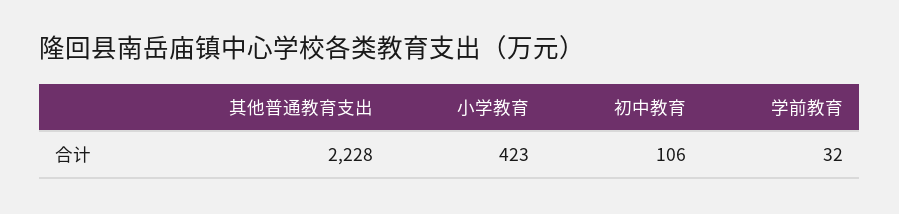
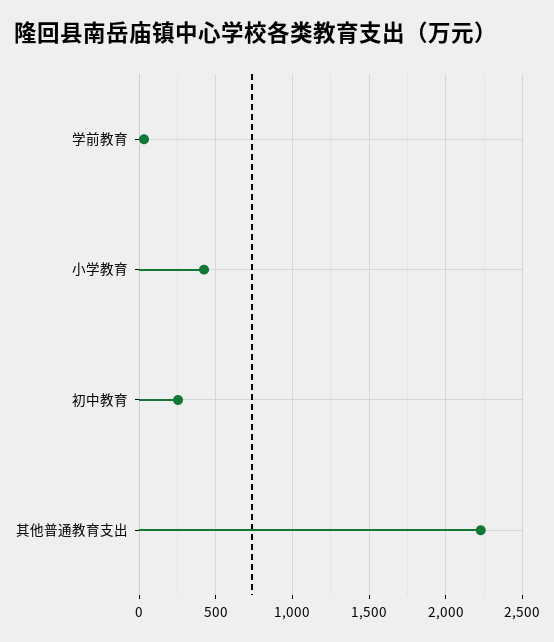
初中教育: 106 -> 250

